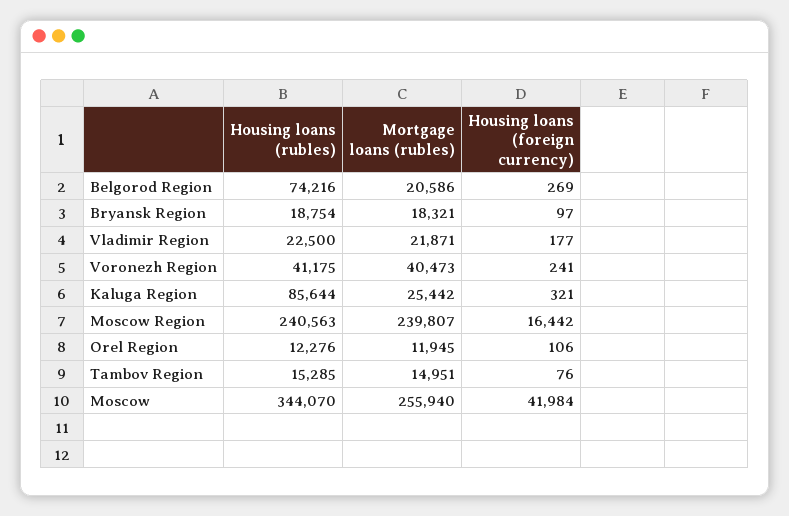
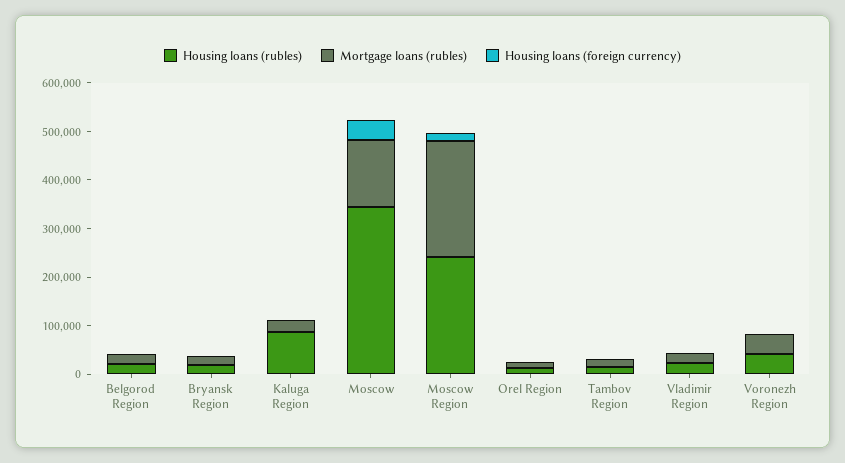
Housing loans (rubles), Belgorod Region: 74216 -> 20000
Mortgage loans (rubles), Moscow: 255940 -> 140000

